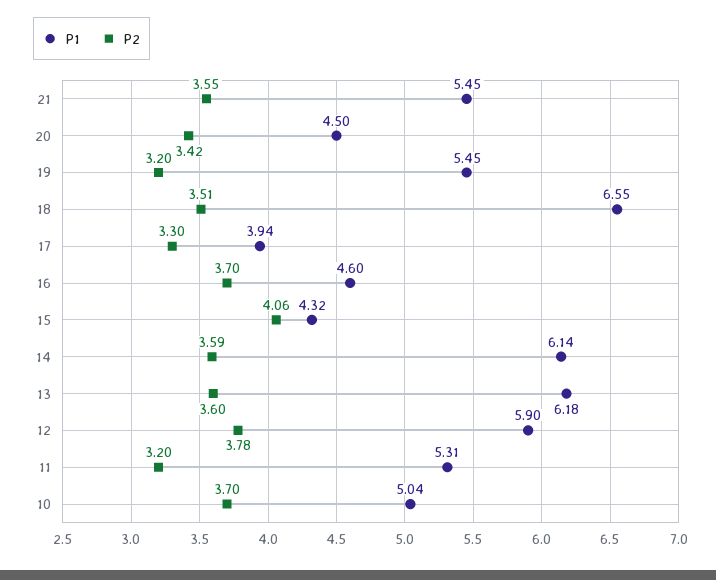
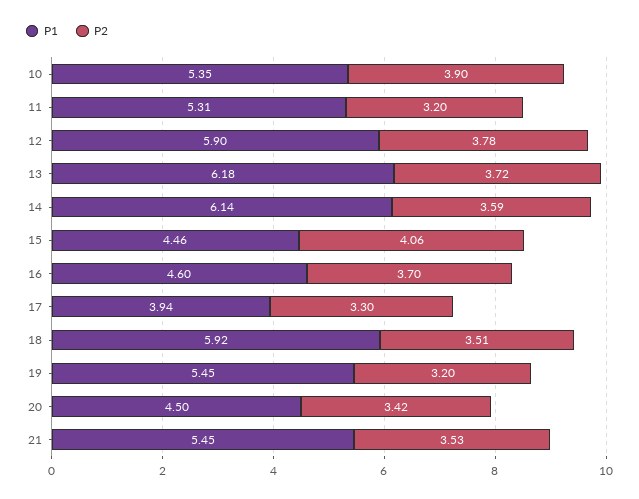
P2, 21: 3.55 -> 3.53
P1, 18: 6.55 -> 5.92
P1, 15: 4.32 -> 4.46
P2, 13: 3.6 -> 3.72
P1, 10: 5.04 -> 5.35
P2, 10: 3.7 -> 3.9

